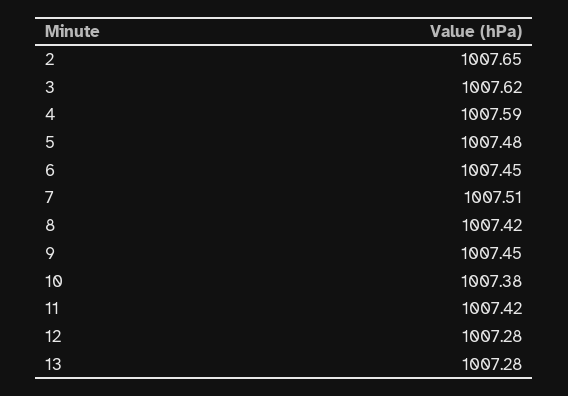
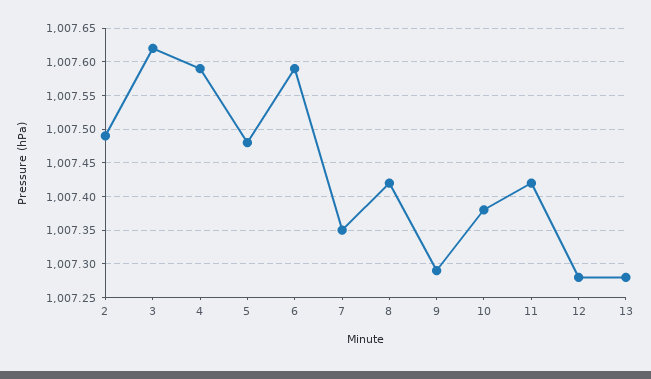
2: 1007.65 -> 1007.49
6: 1007.45 -> 1007.59
7: 1007.51 -> 1007.35
9: 1007.45 -> 1007.29

